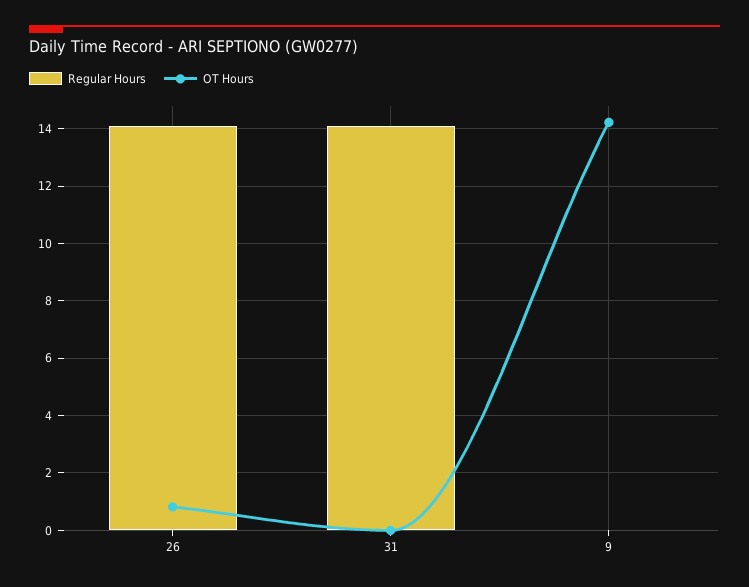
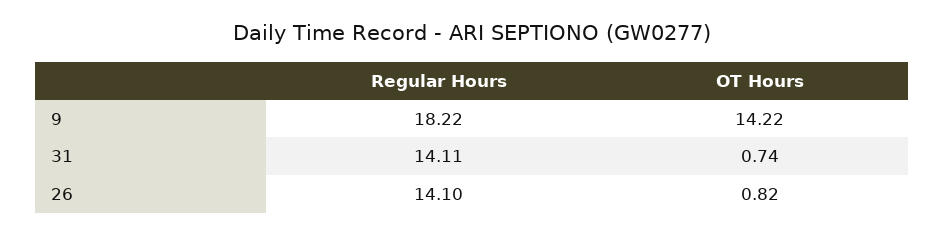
OT Hours, 31: 0 -> 0.74
Regular Hours, 9: 0 -> 18.22

